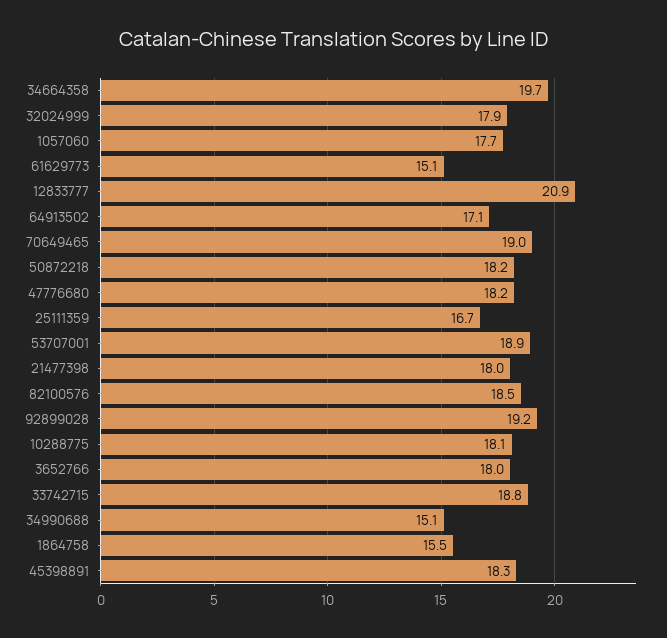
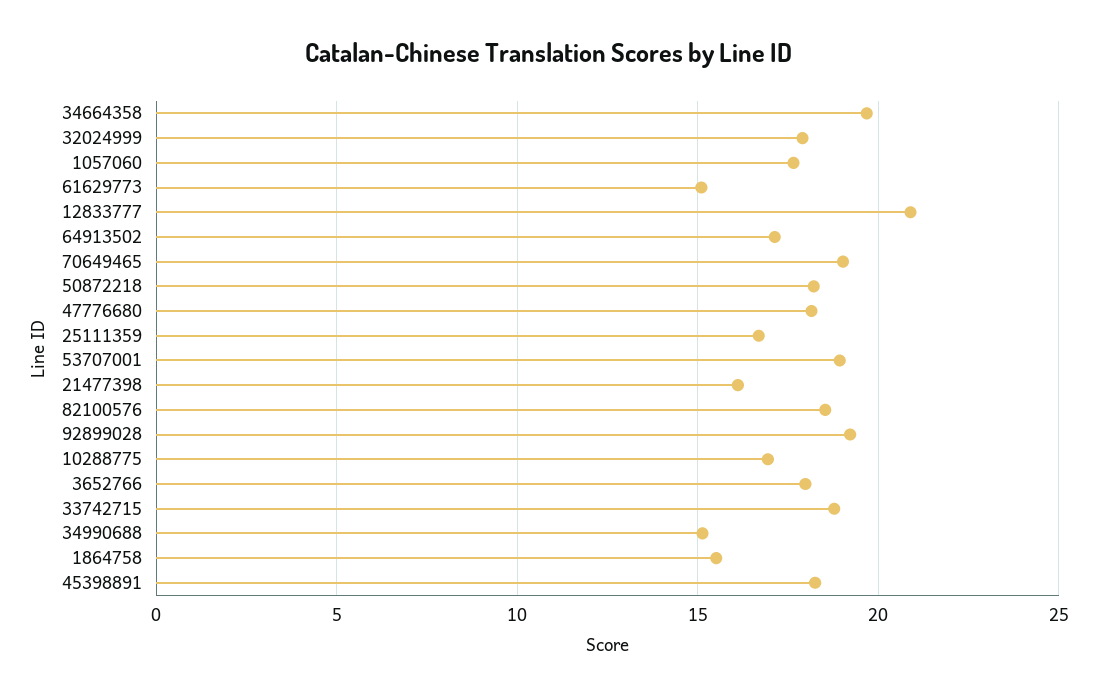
21477398: 18 -> 16
10288775: 18.1 -> 17

